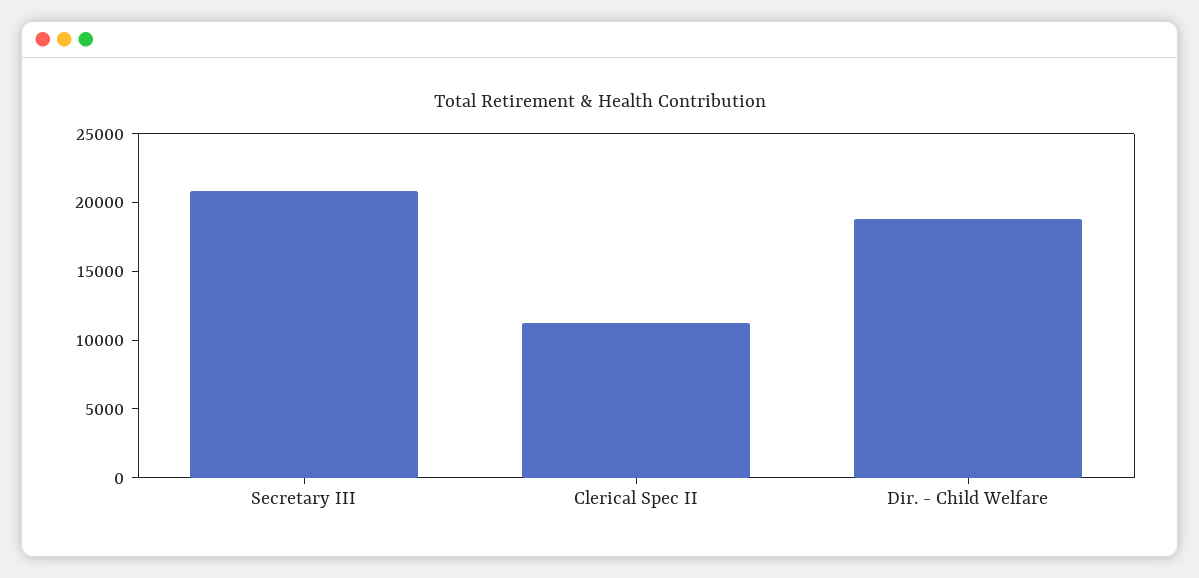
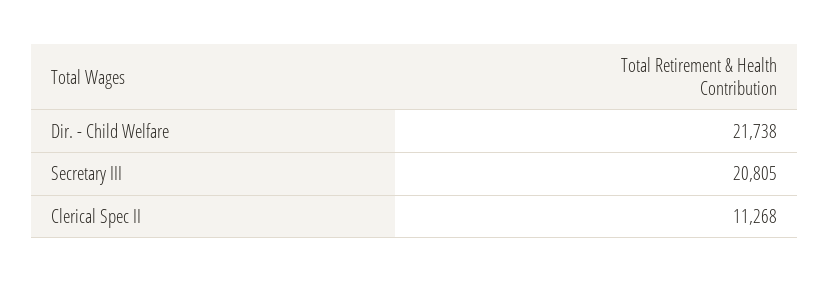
Dir. - Child Welfare: 19000 -> 21738

